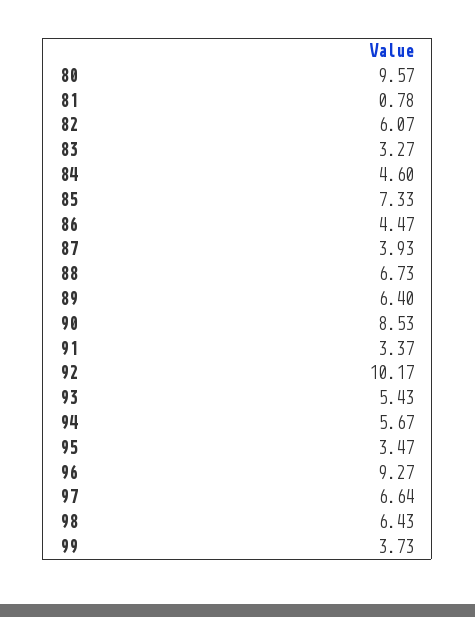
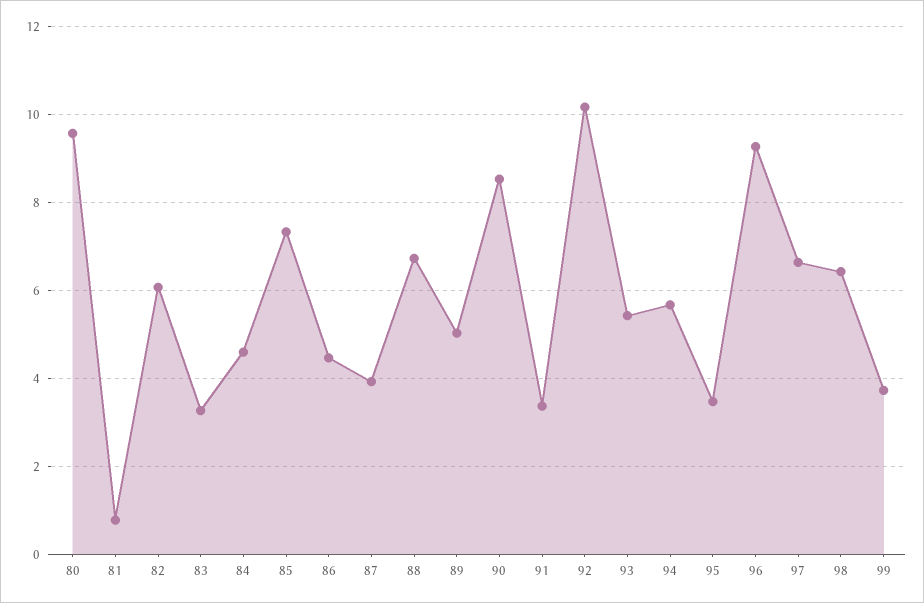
89: 6.4 -> 5

